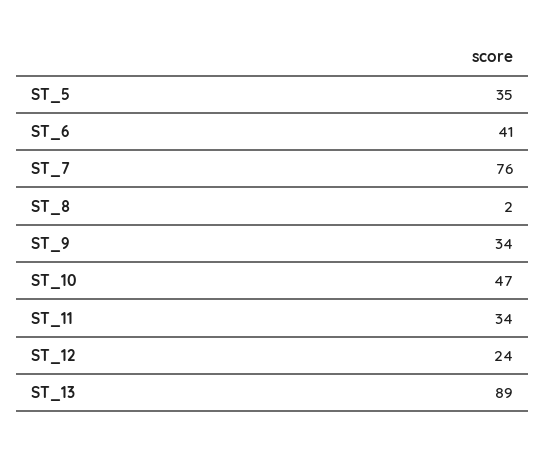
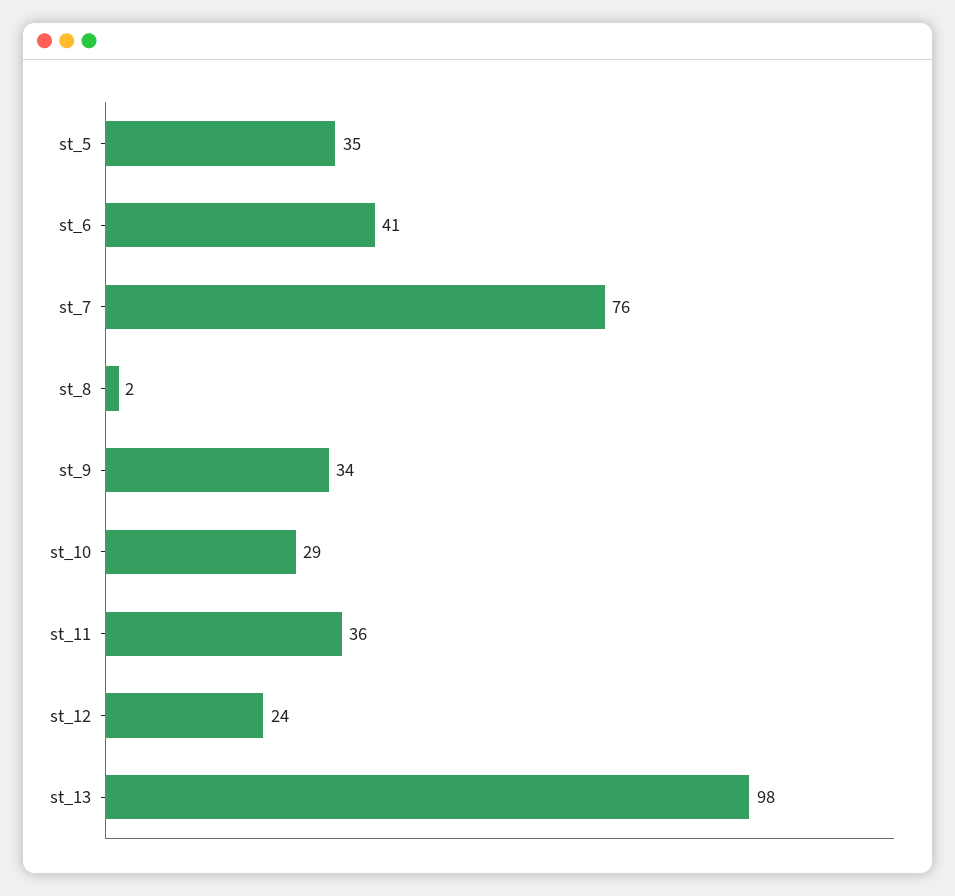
ST_10: 47 -> 29
ST_11: 34 -> 36
ST_13: 89 -> 98

